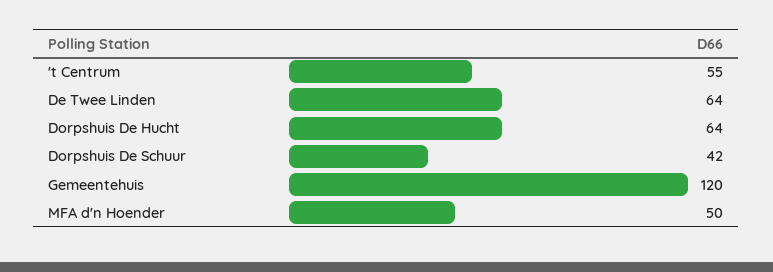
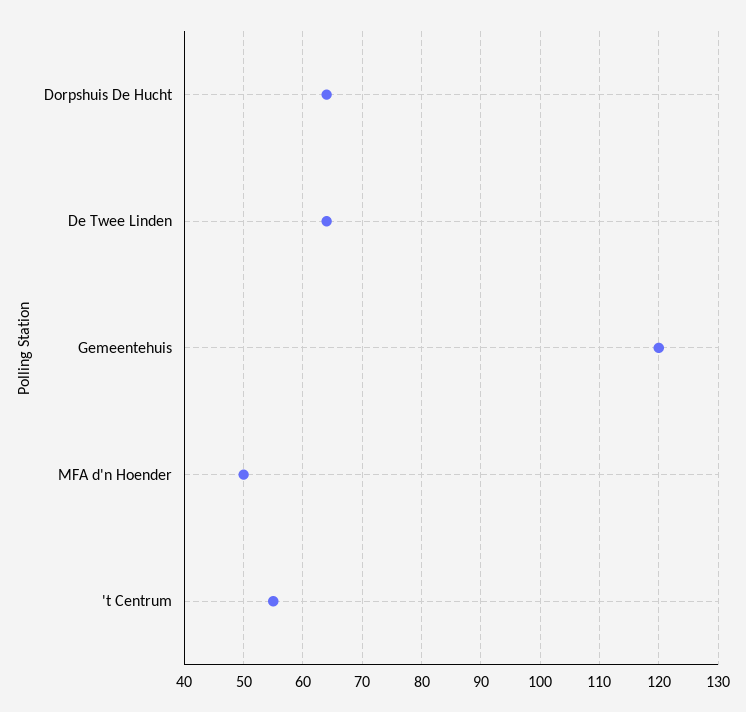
Dorpshuis De Schuur: 42 -> none

